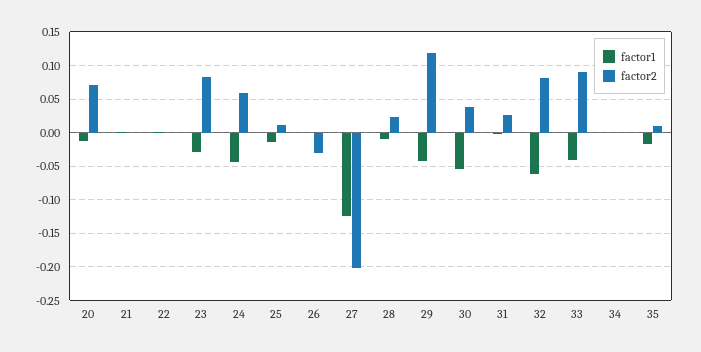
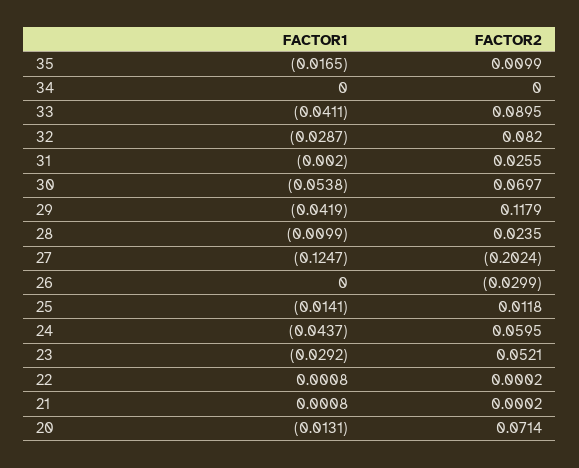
factor2, 23: 0.08 -> 0.0521
factor2, 30: 0.04 -> 0.0697
factor1, 32: -0.06 -> -0.0287

